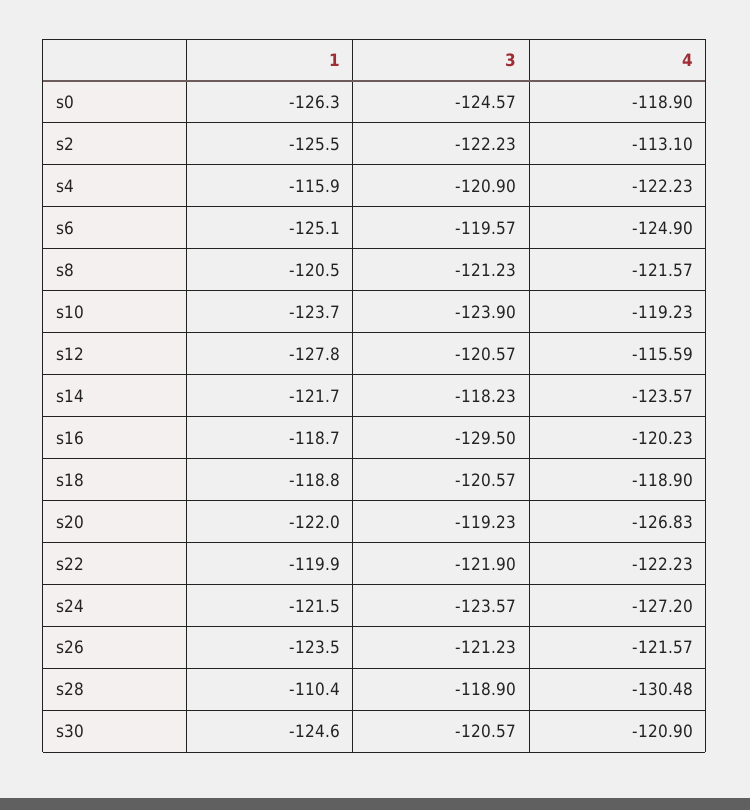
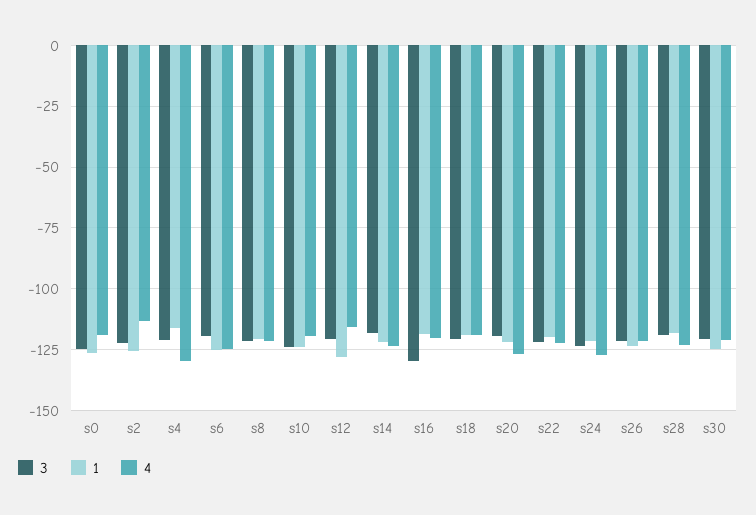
4, s4: -122.23 -> -130
1, s28: -110.4 -> -117.5
4, s28: -130.48 -> -122.5

